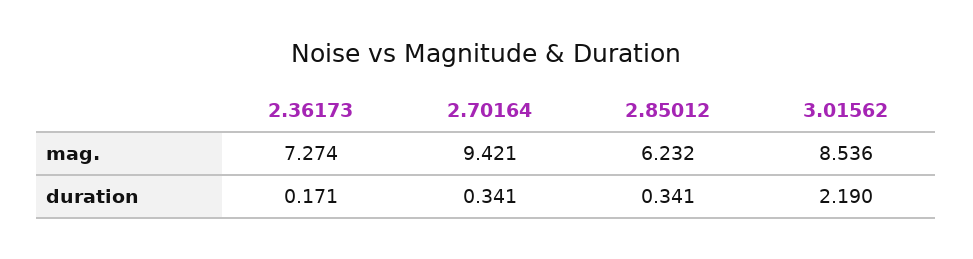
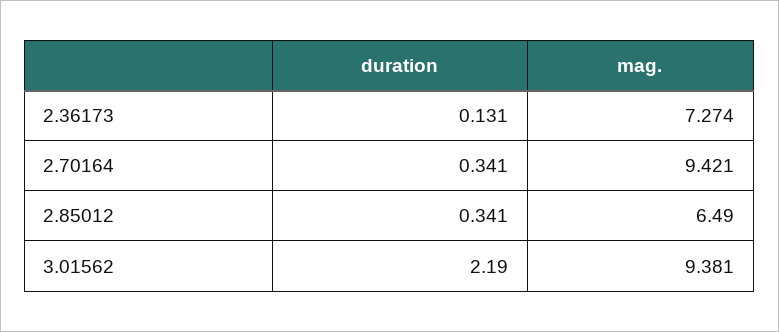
2.85012, mag.: 6.232 -> 6.49
3.01562, mag.: 8.536 -> 9.381
2.36173, duration: 0.171 -> 0.131

